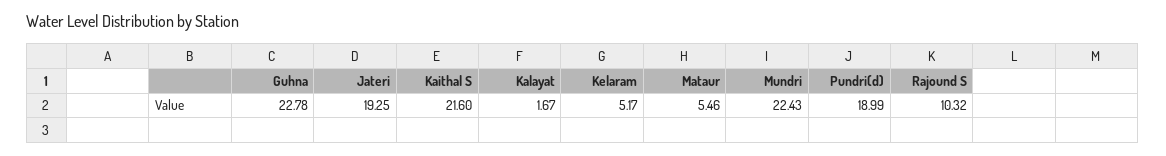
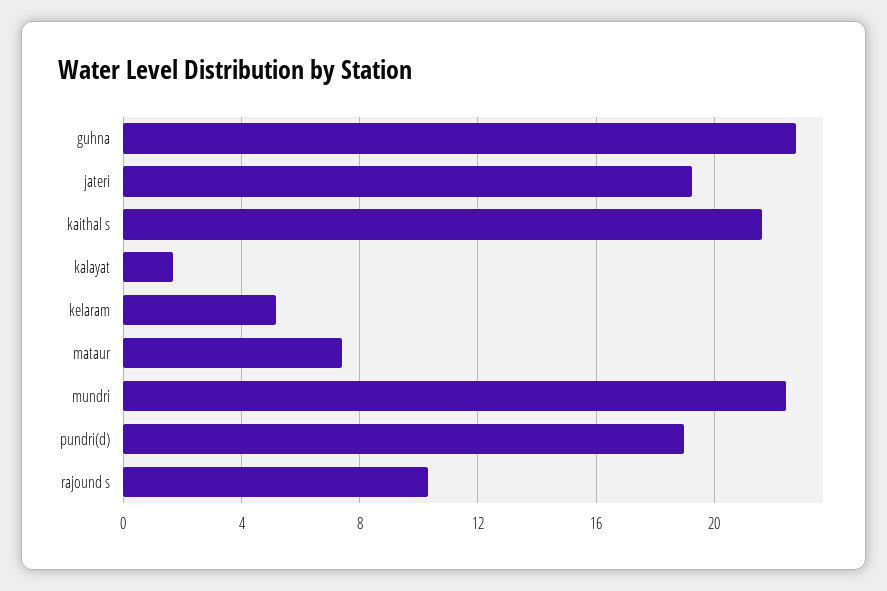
Mataur: 5.46 -> 7.5

